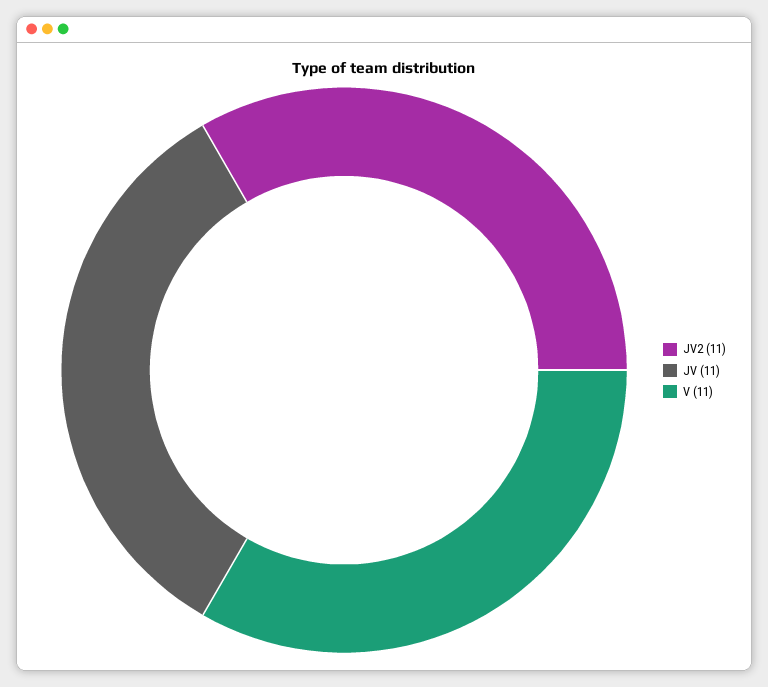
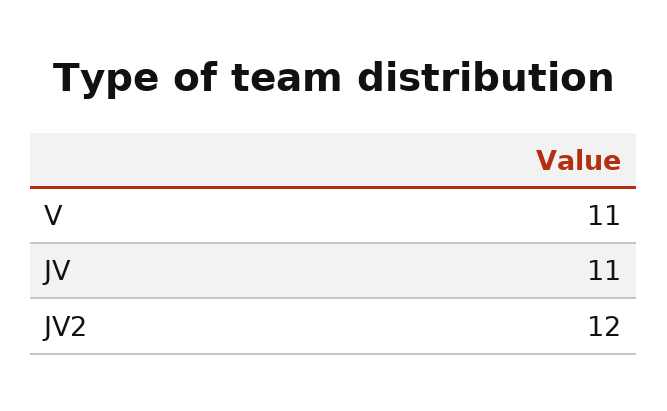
JV2: 11 -> 12

